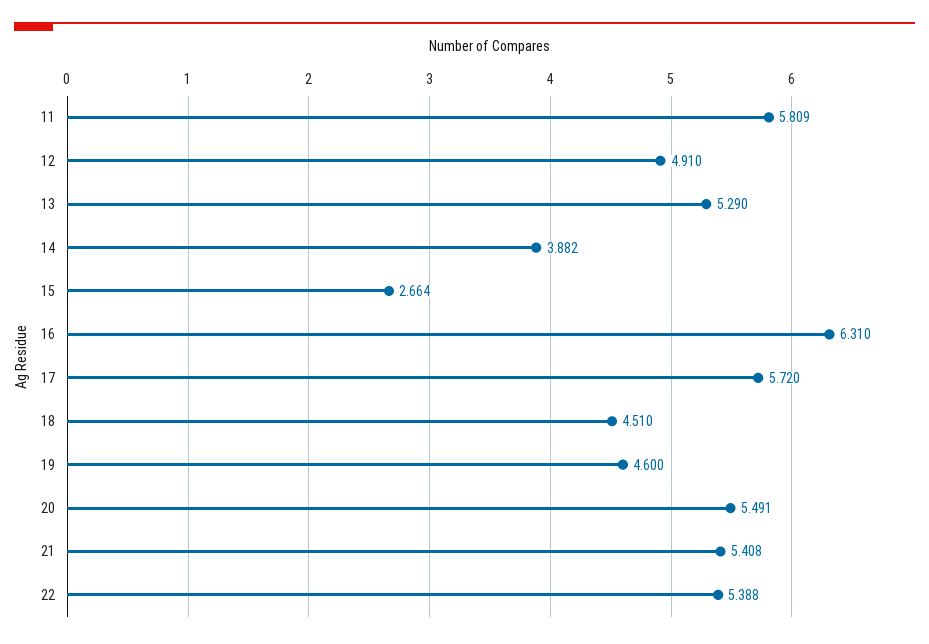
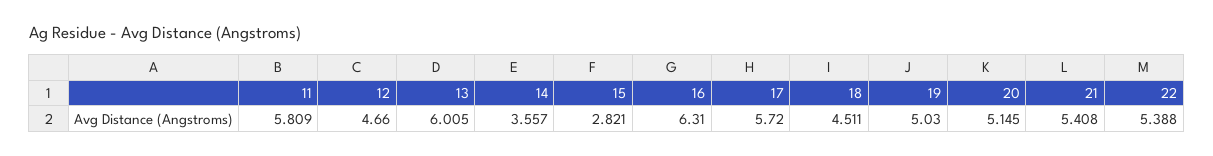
12: 4.91 -> 4.66
13: 5.29 -> 6.005
14: 3.882 -> 3.557
15: 2.664 -> 2.821
18: 4.51 -> 4.511
19: 4.6 -> 5.03
20: 5.491 -> 5.145

